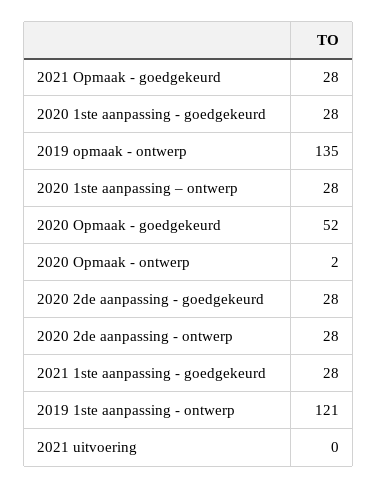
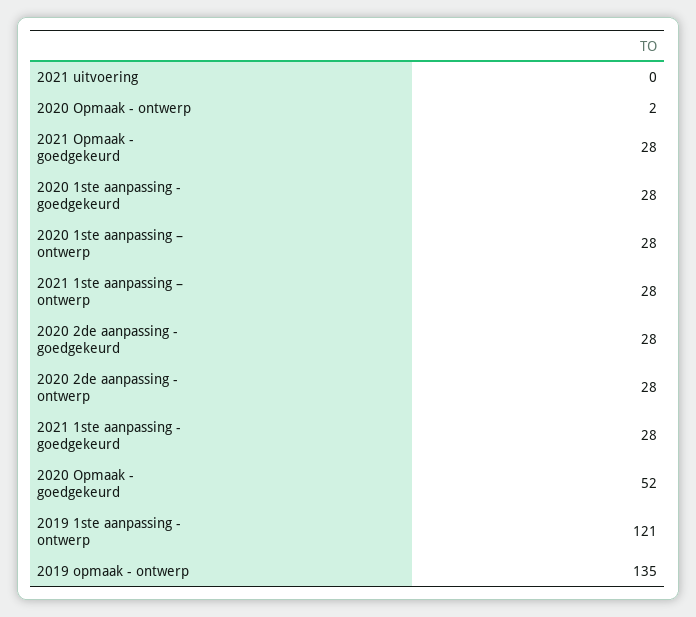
2021 1ste aanpassing – ontwerp: none -> 28

